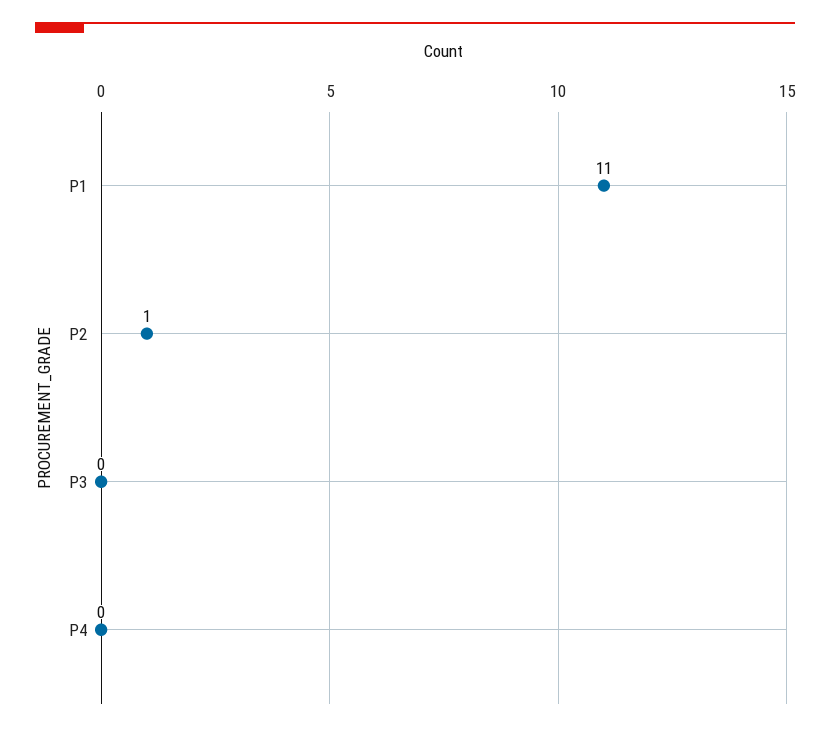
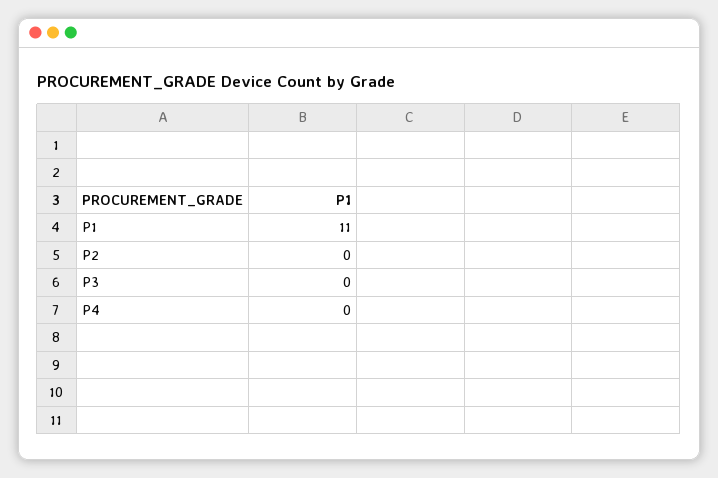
P2: 1 -> 0

